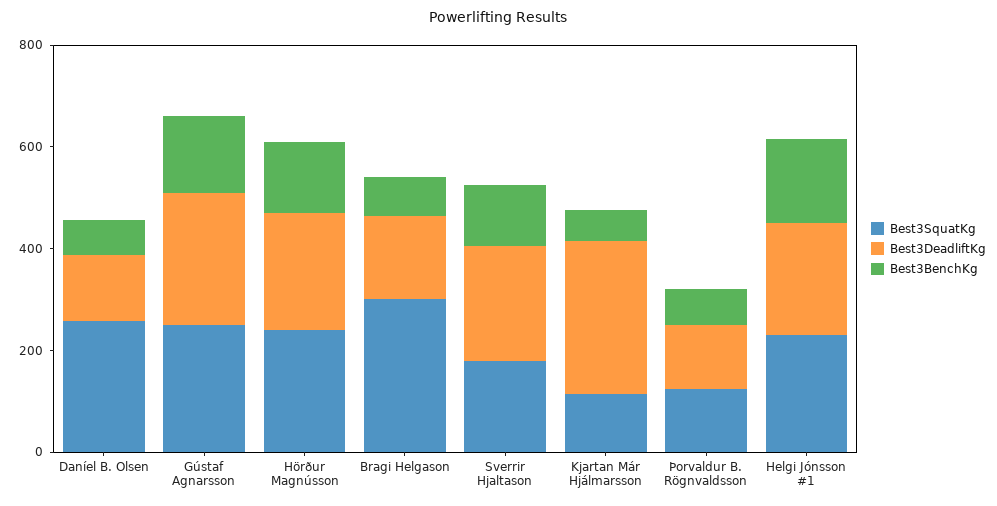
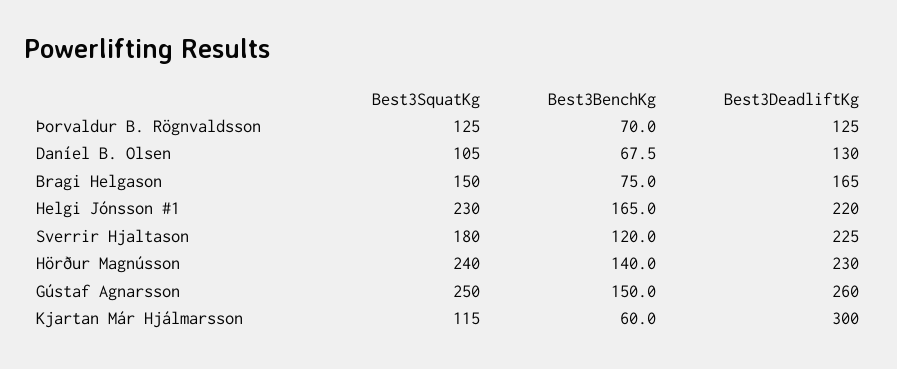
Best3SquatKg, Daníel B. Olsen: 250 -> 105
Best3SquatKg, Bragi Helgason: 300 -> 150

